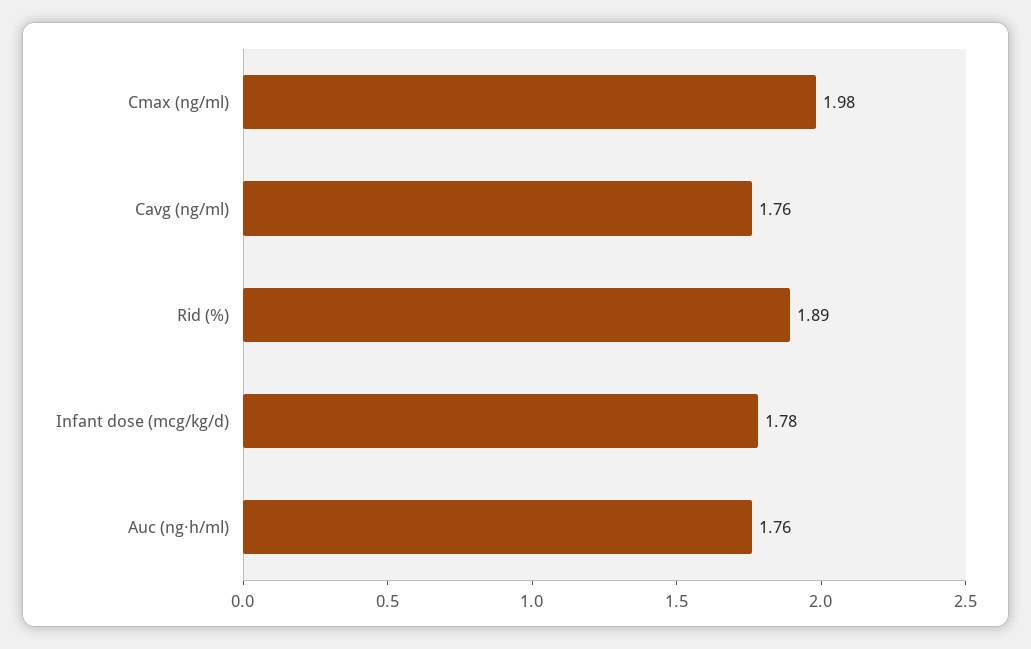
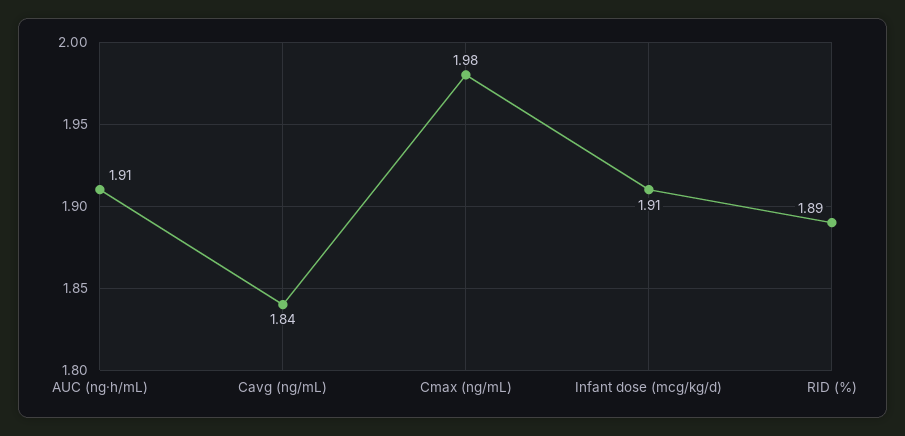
Cavg (ng/ml): 1.76 -> 1.84
Infant dose (mcg/kg/d): 1.78 -> 1.91
Auc (ng·h/ml): 1.76 -> 1.91

